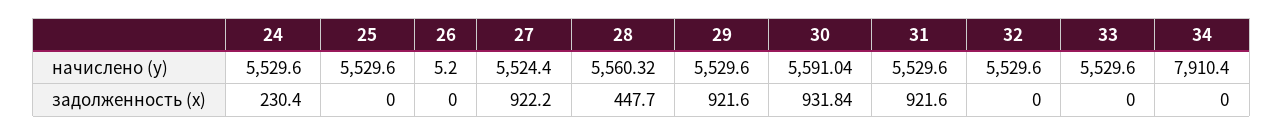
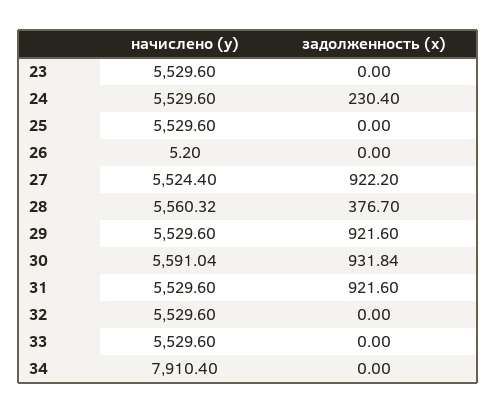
28, задолженность (x): 447.7 -> 376.7
23, начислено (y): none -> 5529.6
23, задолженность (x): none -> 0

